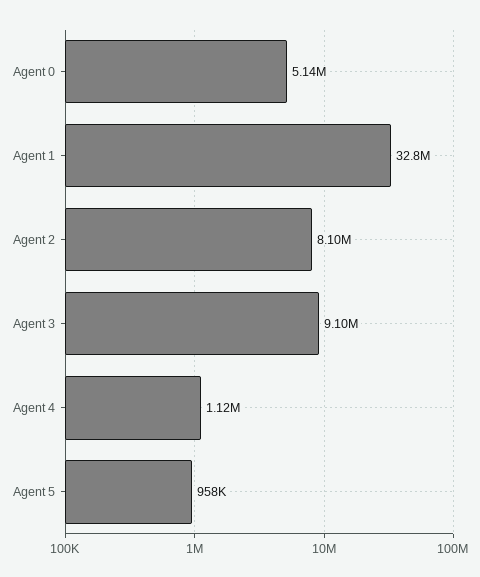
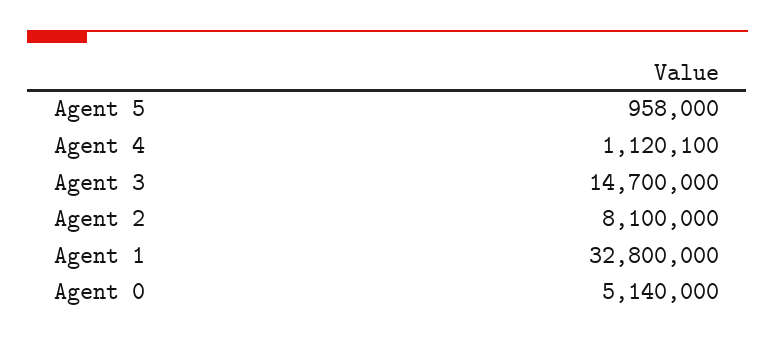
Agent 3: 9100000 -> 14700000

